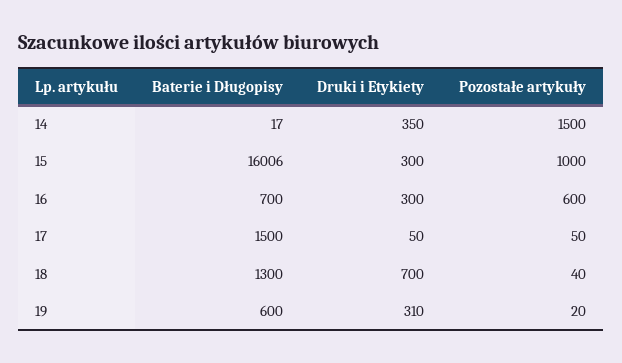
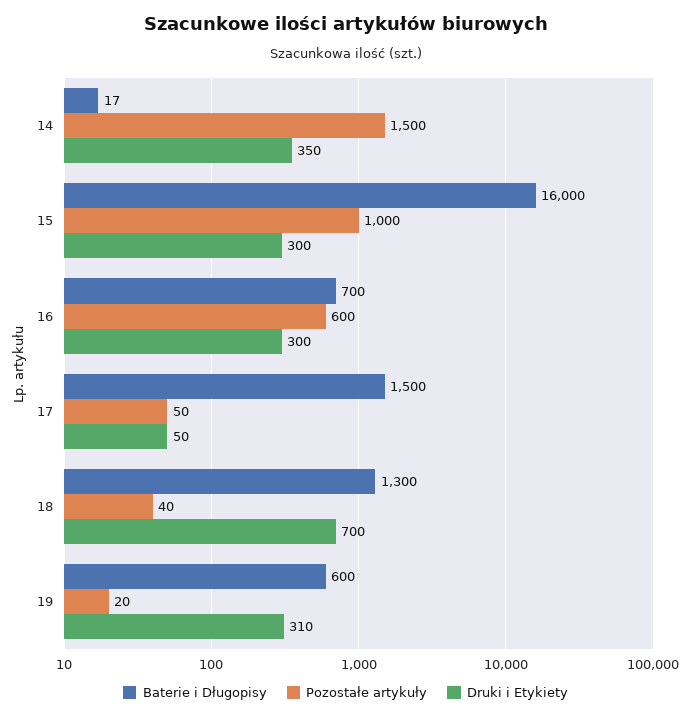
Baterie i Długopisy, 15: 16006 -> 16000

